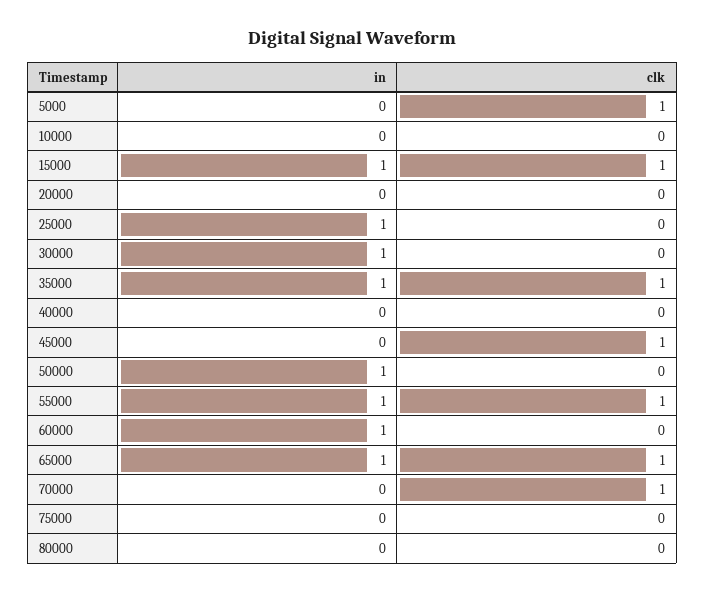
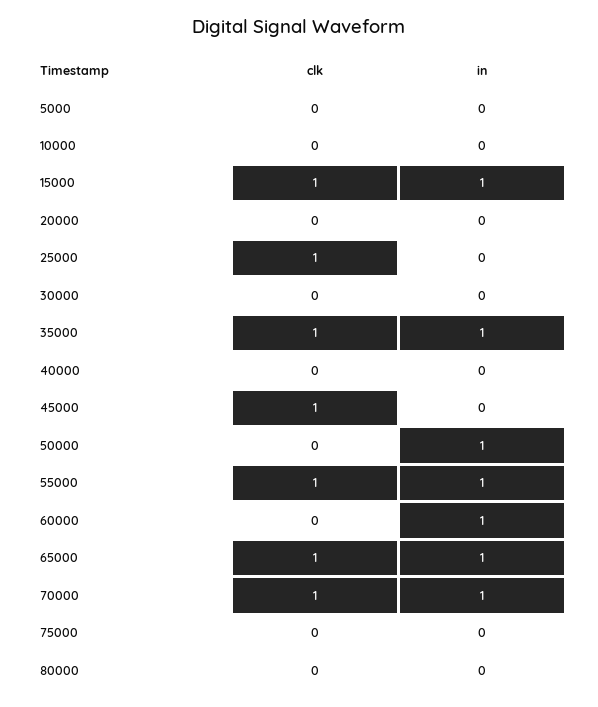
clk, 5000: 1 -> 0
in, 25000: 1 -> 0
clk, 25000: 0 -> 1
in, 30000: 1 -> 0
in, 70000: 0 -> 1

